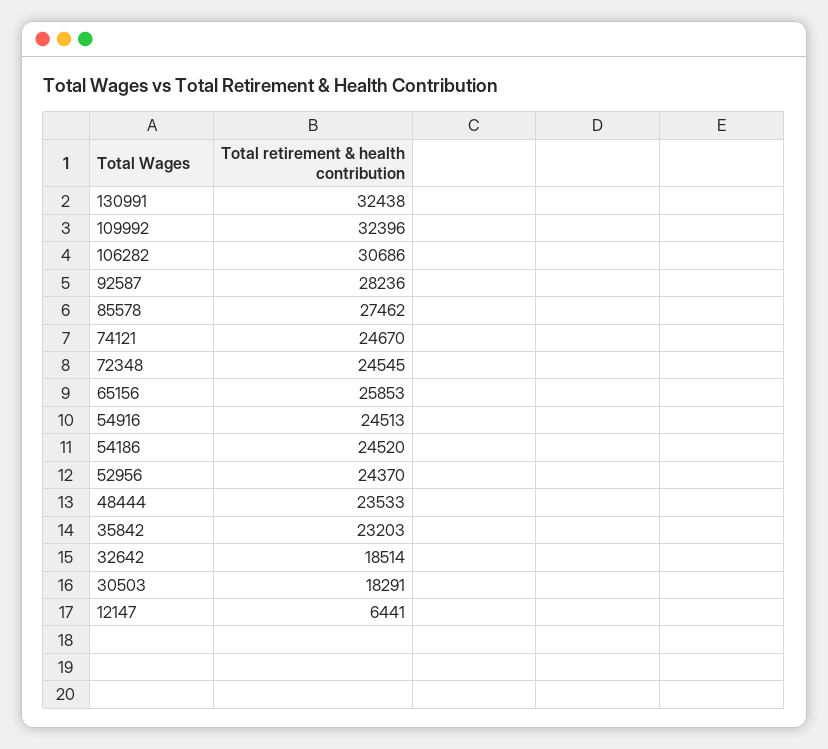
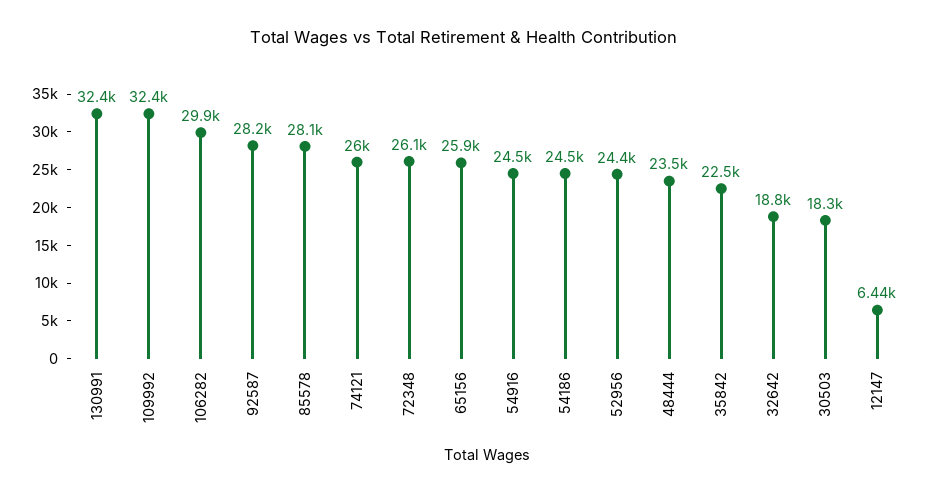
106282: 30686 -> 29900
85578: 27462 -> 28100
74121: 24670 -> 26000
72348: 24545 -> 26100
35842: 23203 -> 22500
32642: 18514 -> 18800

